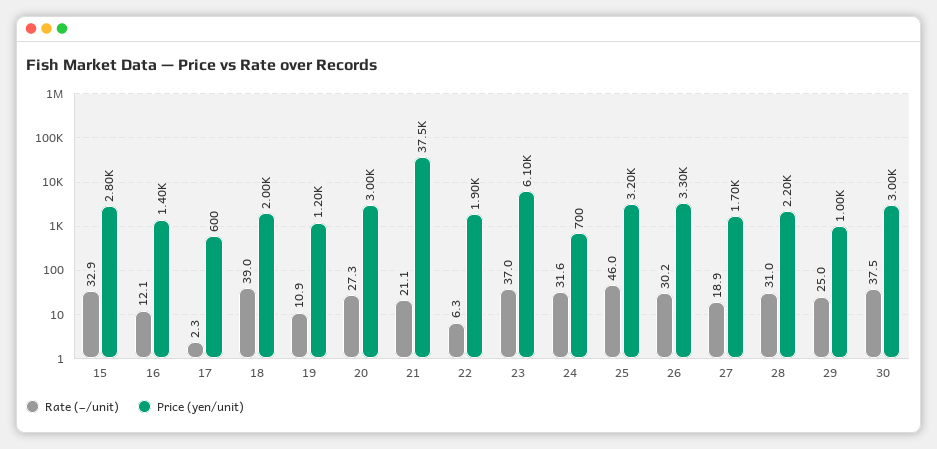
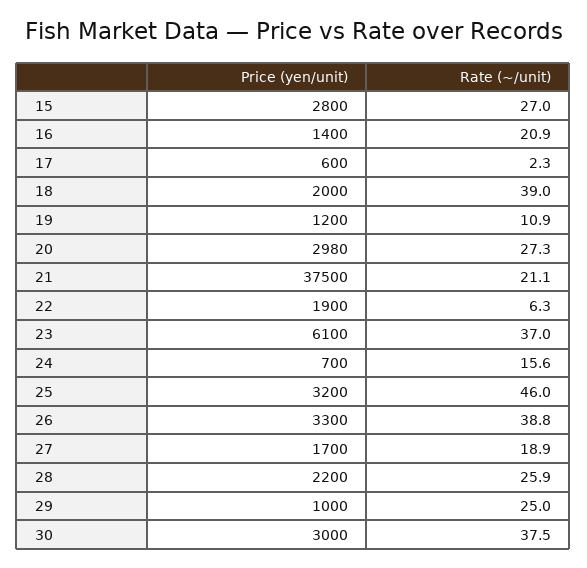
Rate (~/unit), 15: 32.9 -> 27
Rate (~/unit), 16: 12.1 -> 20.9
Price (yen/unit), 20: 3000 -> 2980
Rate (~/unit), 24: 31.6 -> 15.6
Rate (~/unit), 26: 30.2 -> 38.8
Rate (~/unit), 28: 31 -> 25.9

